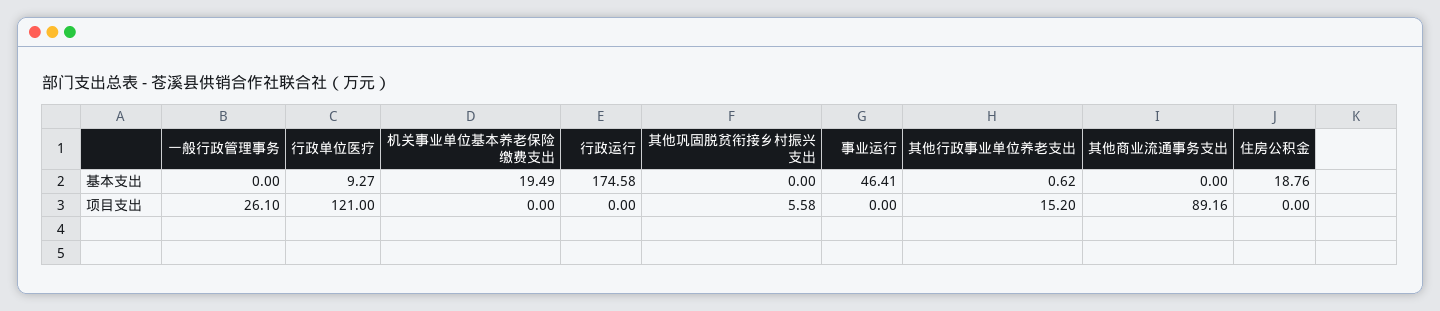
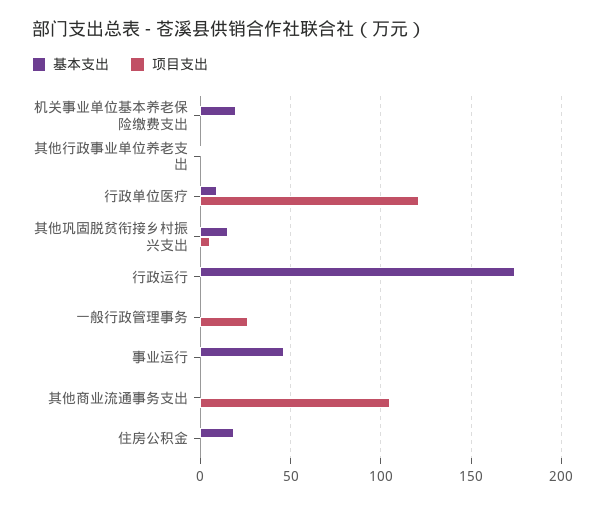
基本支出, 其他巩固脱贫衔接乡村振兴支出: 0 -> 15
项目支出, 其他行政事业单位养老支出: 15.2 -> 0
项目支出, 其他商业流通事务支出: 89.16 -> 105

